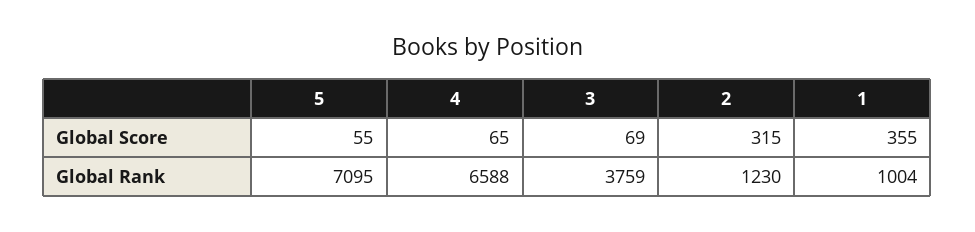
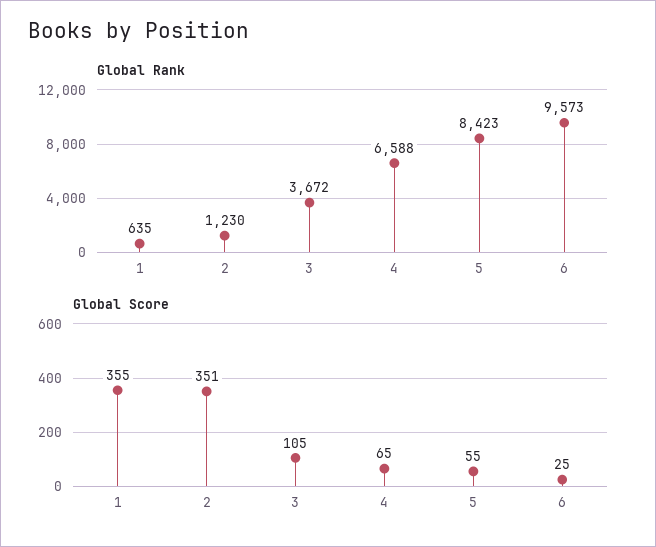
Global Score, 3: 69 -> 105
Global Score, 2: 315 -> 351
Global Rank, 5: 7095 -> 8423
Global Rank, 3: 3759 -> 3672
Global Rank, 1: 1004 -> 635
Global Rank, 6: none -> 9573
Global Score, 6: none -> 25

